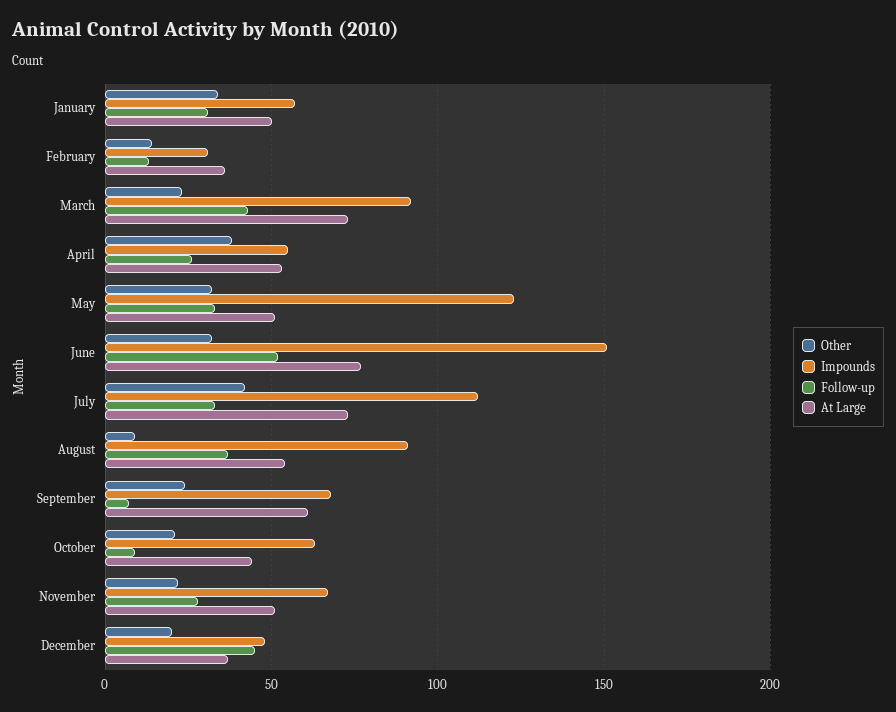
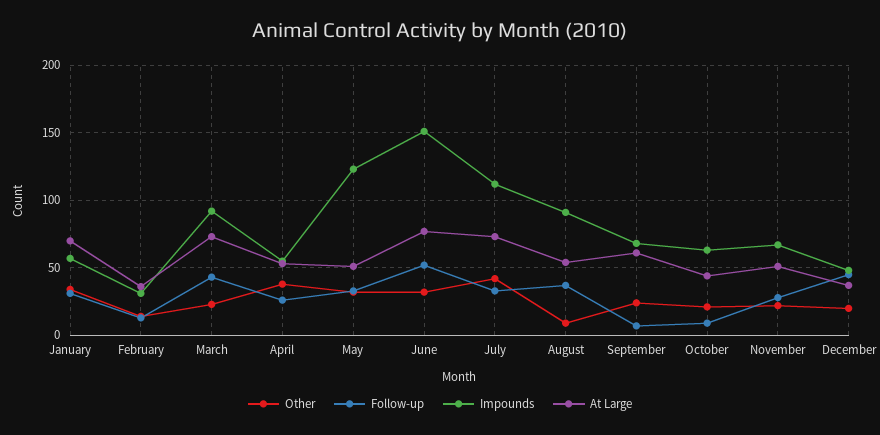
At Large, January: 50 -> 70

